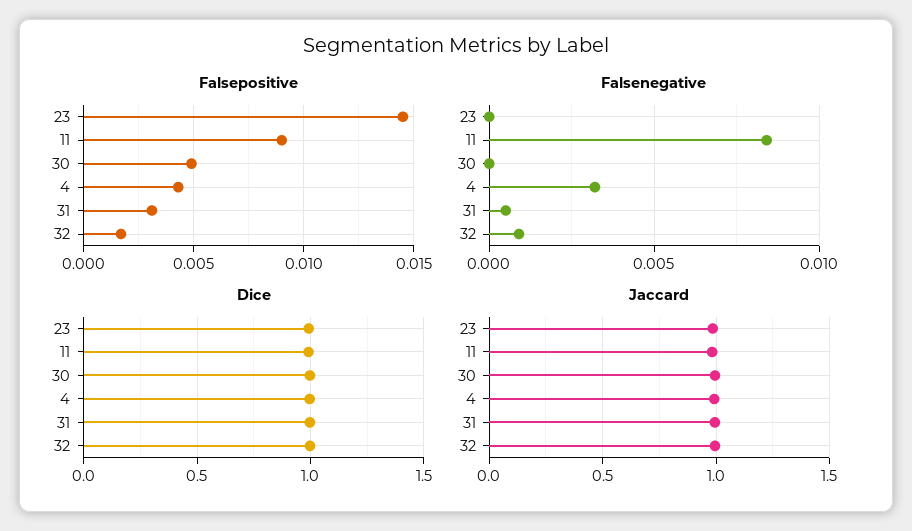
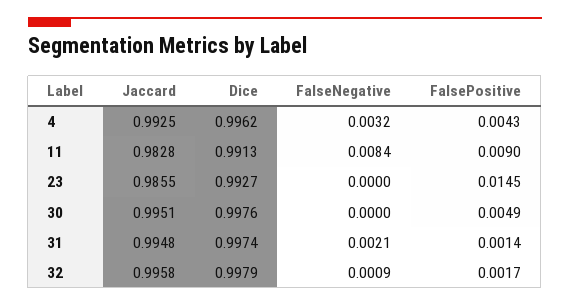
Falsepositive, 31: 0.003 -> 0.0014
Falsenegative, 31: 0.0005 -> 0.0021

